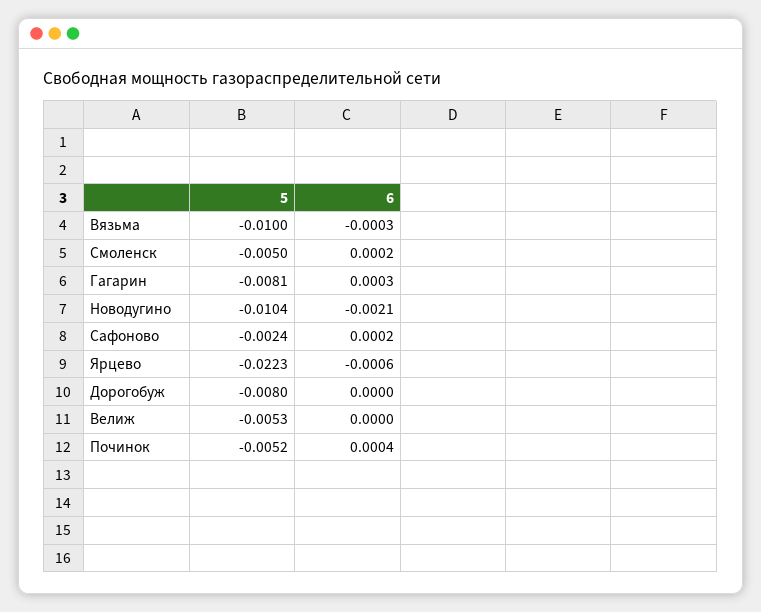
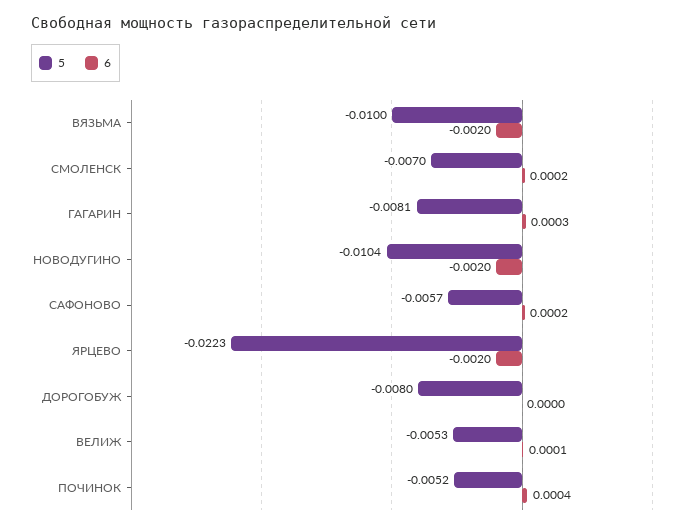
6, Вязьма: -0.0003 -> -0.002
5, Смоленск: -0.005 -> -0.007
6, Новодугино: -0.0021 -> -0.002
5, Сафоново: -0.0024 -> -0.0057
6, Ярцево: -0.0006 -> -0.002
6, Велиж: 0 -> 0.0001

